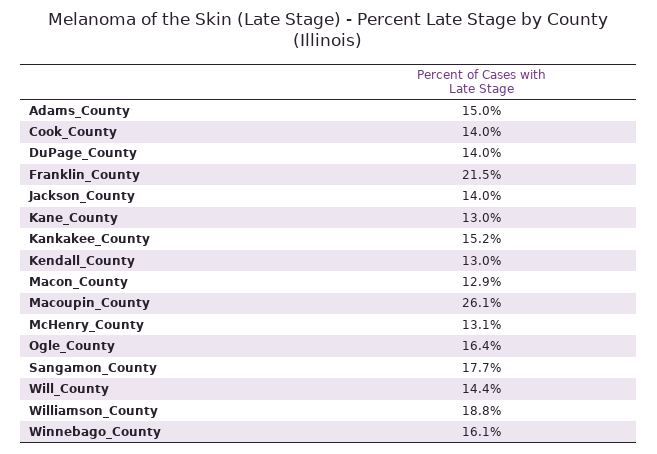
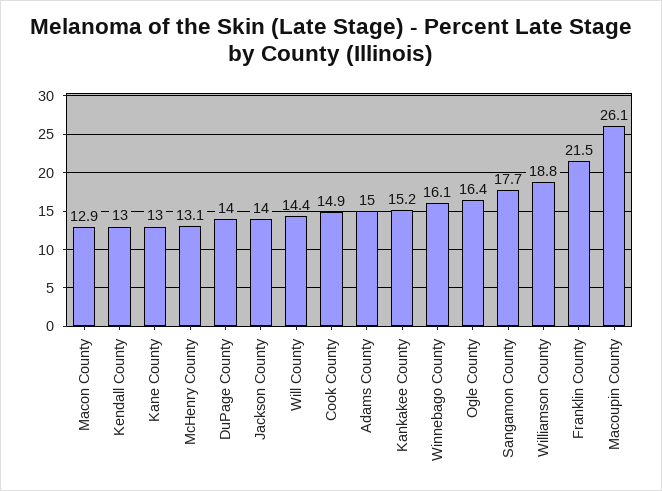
Cook_County: 14 -> 14.9

